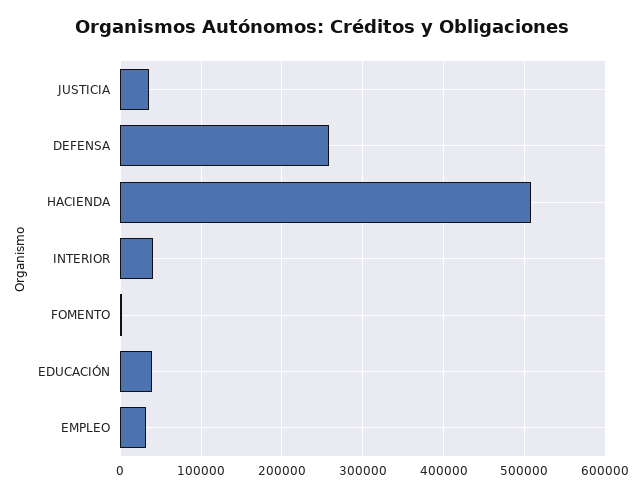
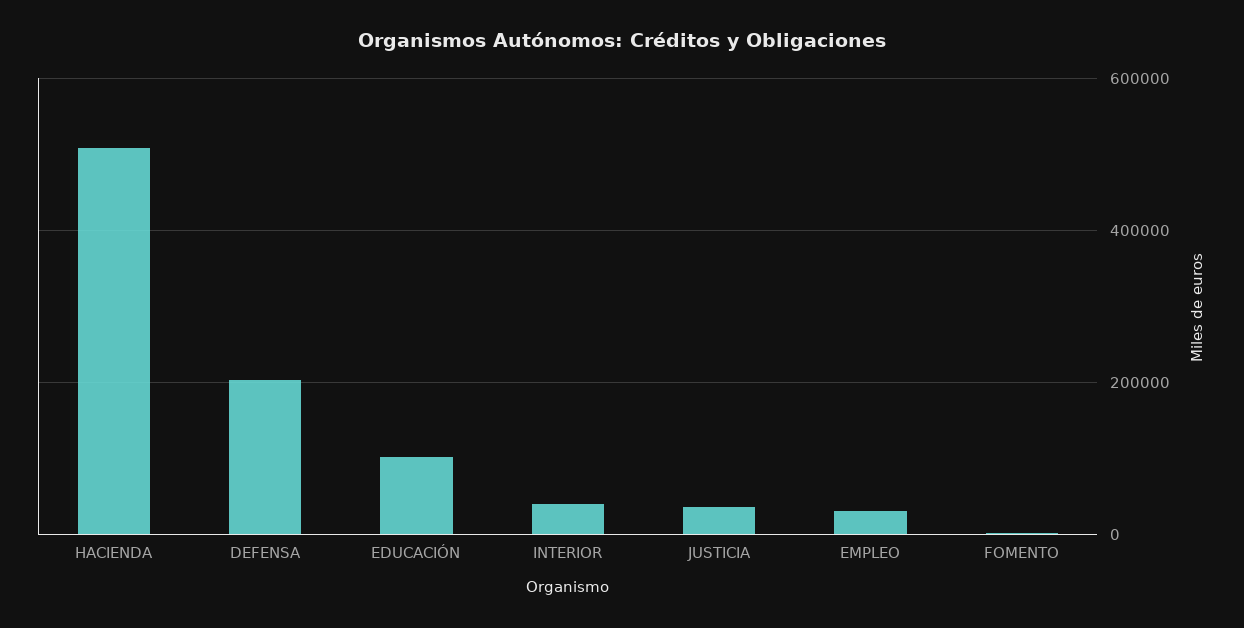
DEFENSA: 260000 -> 200000
EDUCACIÓN: 40000 -> 100000

